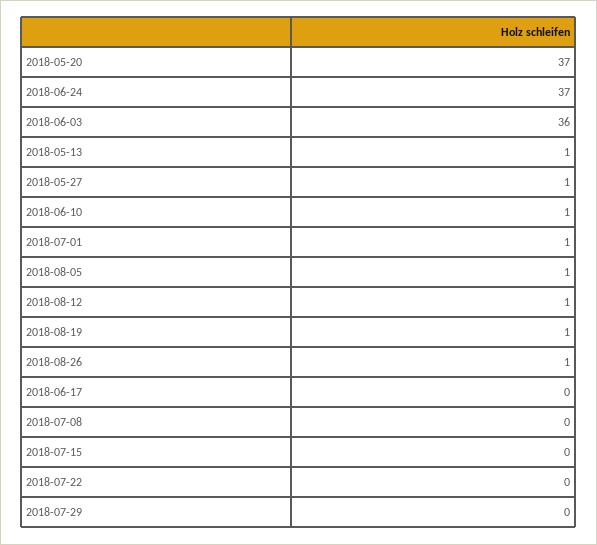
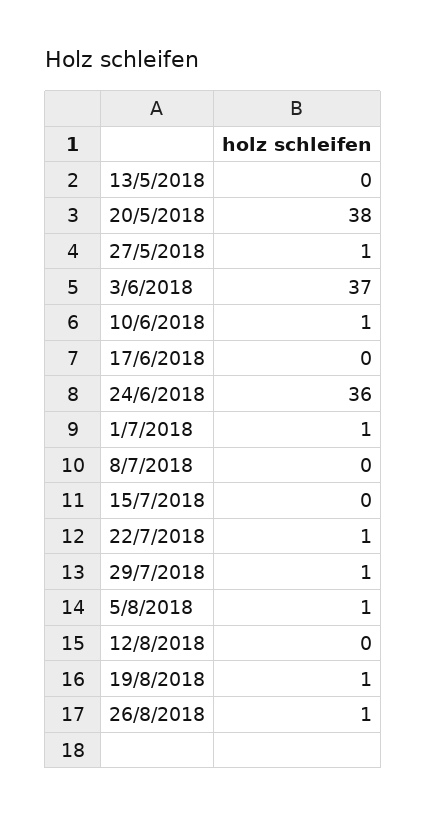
2018-05-20: 37 -> 38
2018-06-24: 37 -> 36
2018-06-03: 36 -> 37
2018-05-13: 1 -> 0
2018-08-12: 1 -> 0
2018-07-22: 0 -> 1
2018-07-29: 0 -> 1

